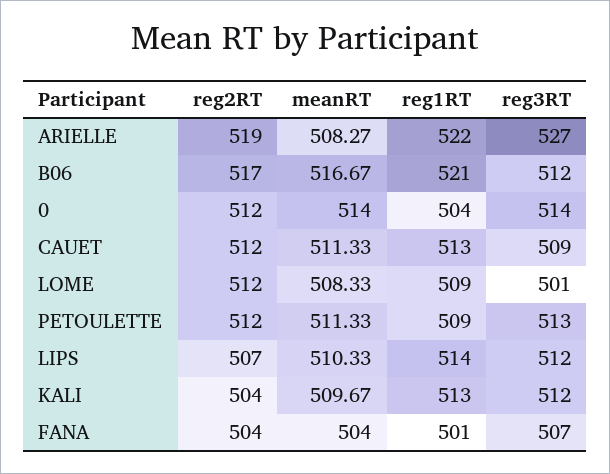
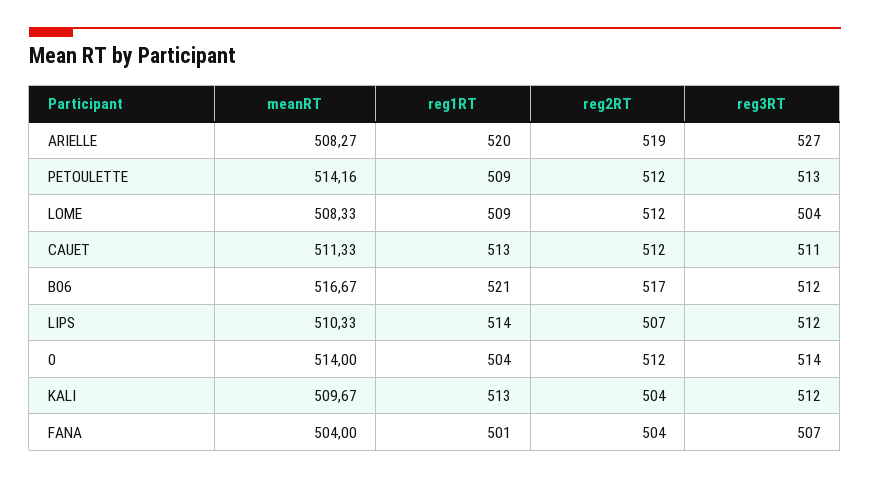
reg1RT, ARIELLE: 522 -> 520
reg3RT, CAUET: 509 -> 511
reg3RT, LOME: 501 -> 504
meanRT, PETOULETTE: 511.33 -> 514.16

